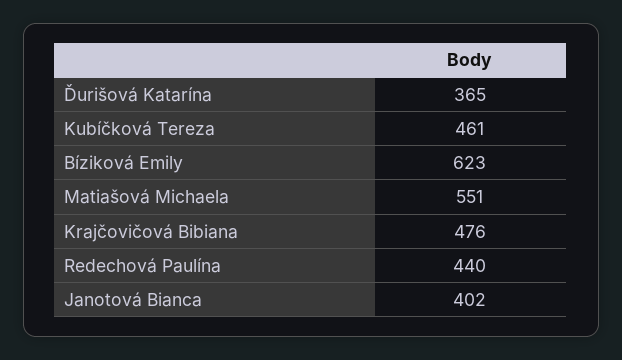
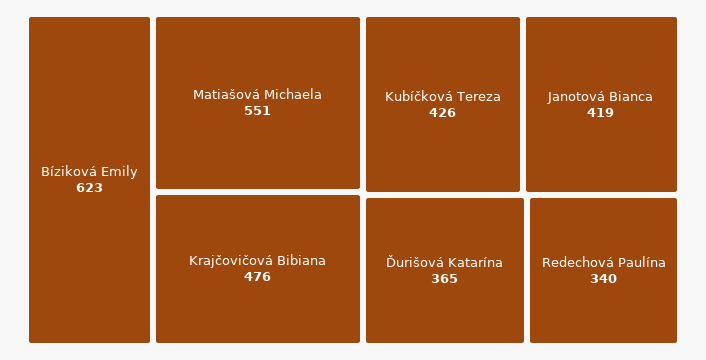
Kubíčková Tereza: 461 -> 426
Redechová Paulína: 440 -> 340
Janotová Bianca: 402 -> 419

